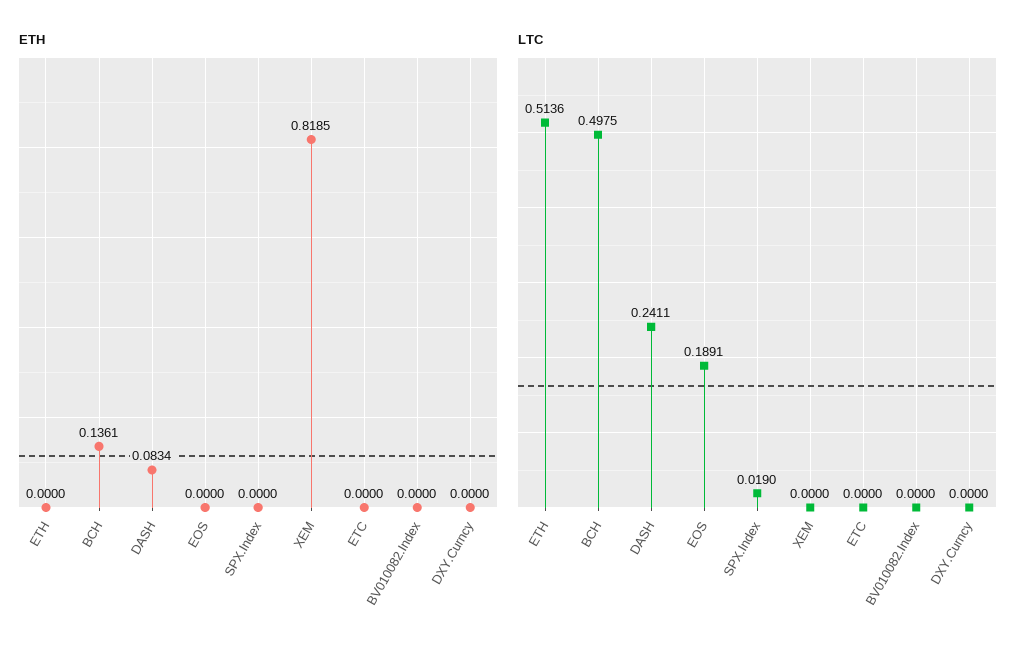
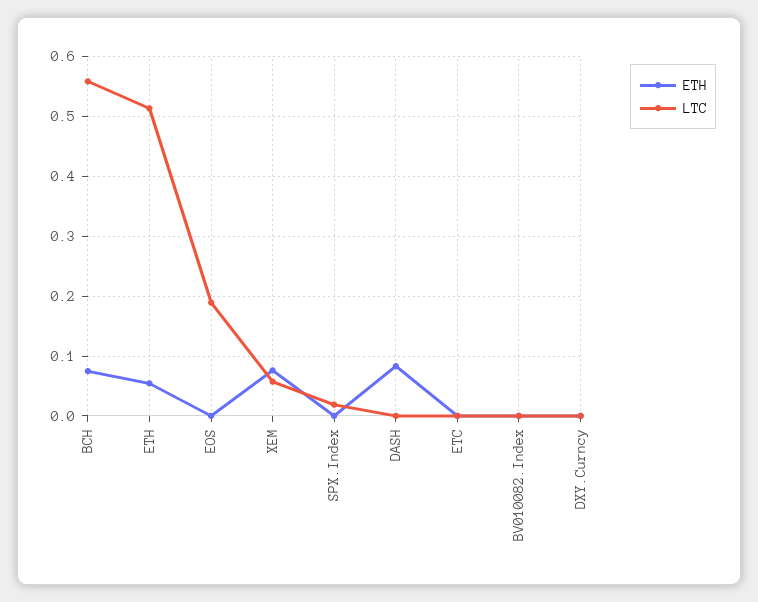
ETH, ETH: 0 -> 0.06
ETH, BCH: 0.1361 -> 0.08
ETH, XEM: 0.8185 -> 0.08
LTC, BCH: 0.4975 -> 0.56
LTC, DASH: 0.2411 -> 0
LTC, XEM: 0 -> 0.06

